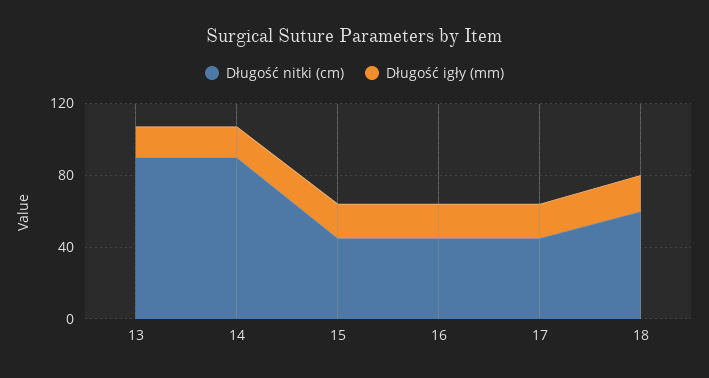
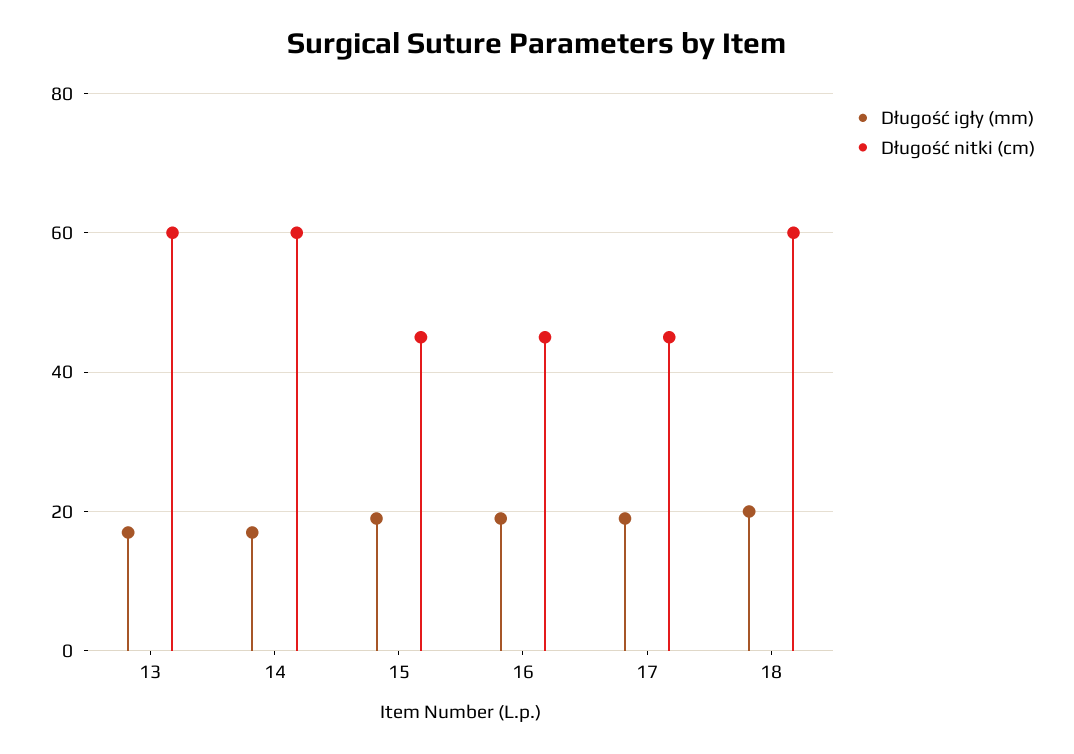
Długość nitki (cm), 13: 90 -> 60
Długość nitki (cm), 14: 90 -> 60

